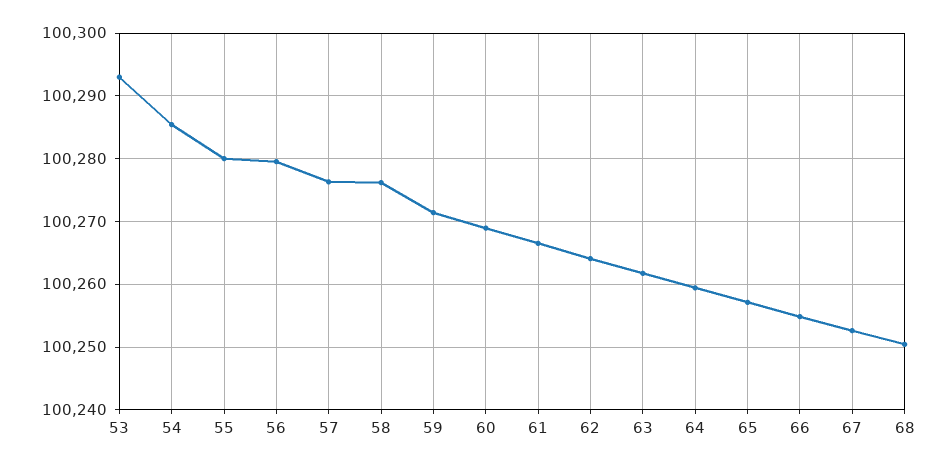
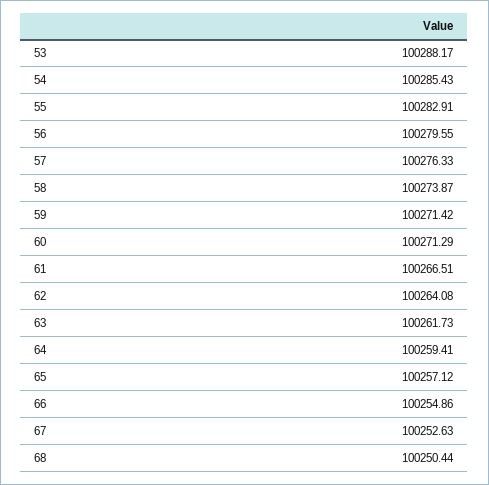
53: 100293 -> 100288.17
55: 100280 -> 100282.91
58: 100276 -> 100273.87
60: 100269 -> 100271.29

